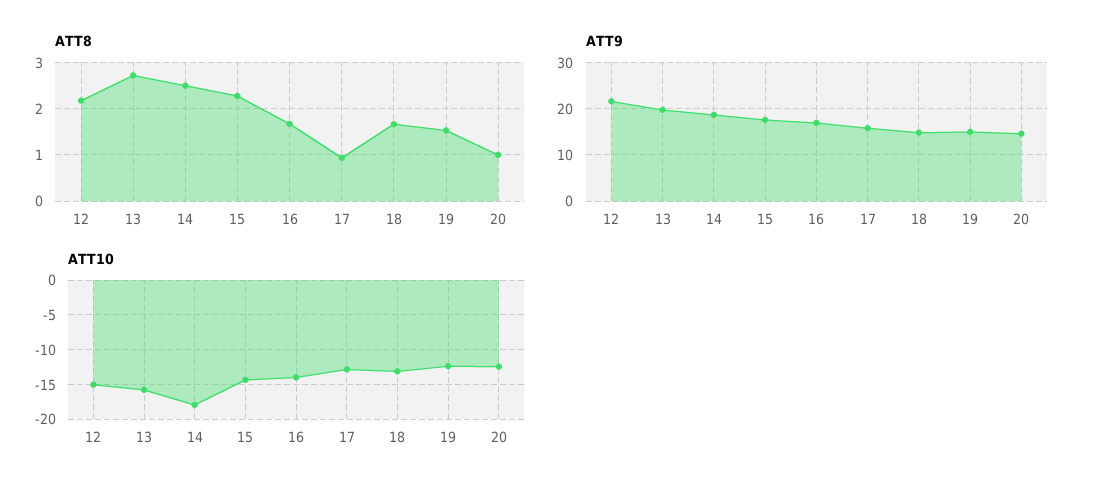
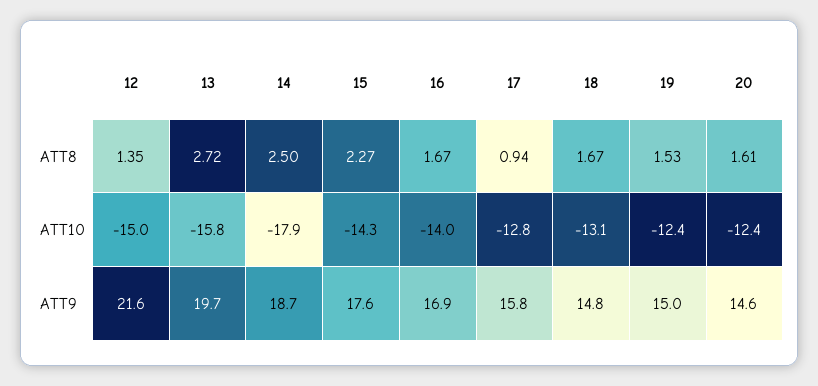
ATT8, 12: 2.2 -> 1.35
ATT8, 20: 1 -> 1.61

